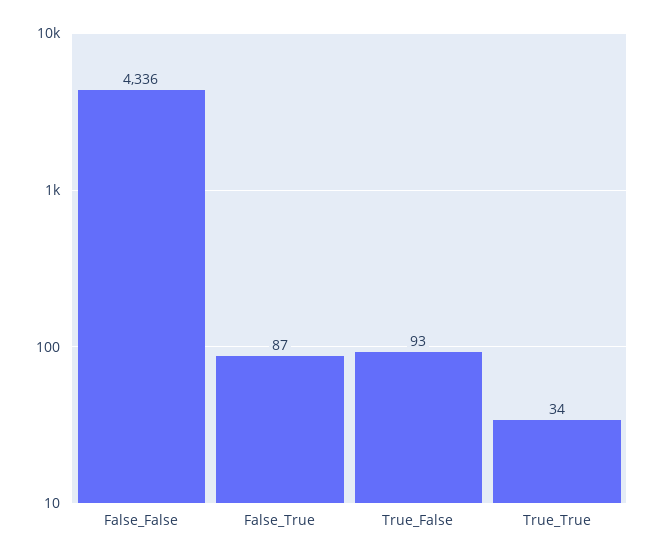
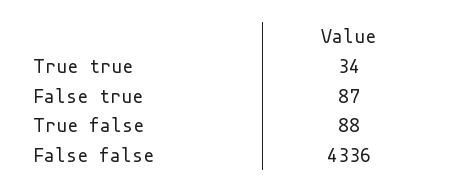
True_False: 93 -> 88

